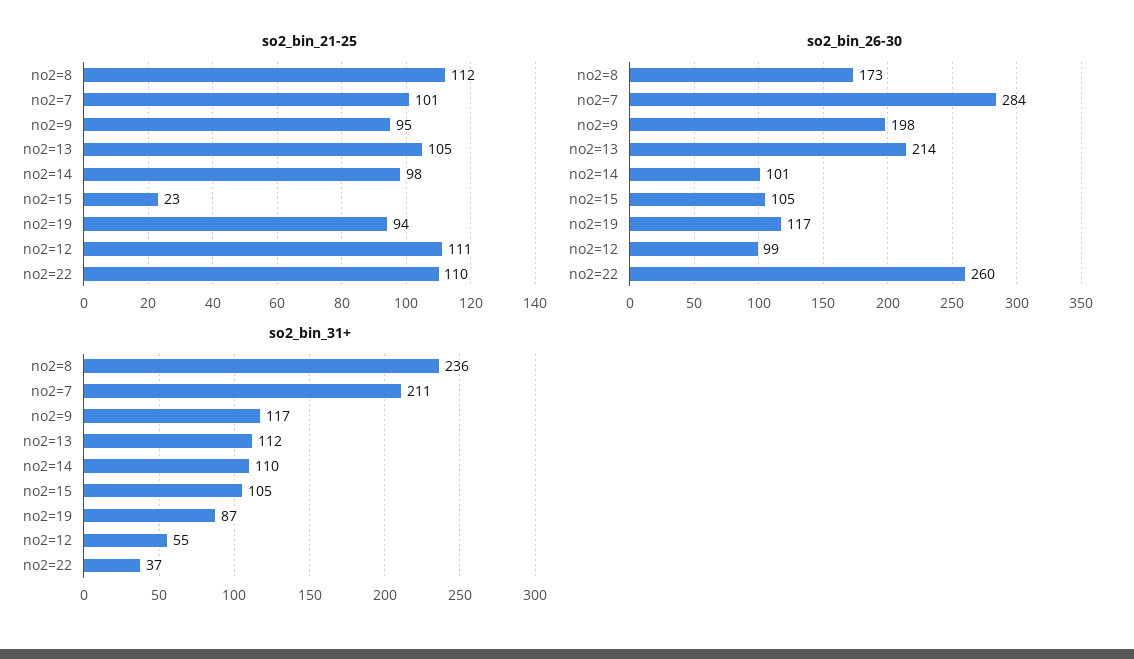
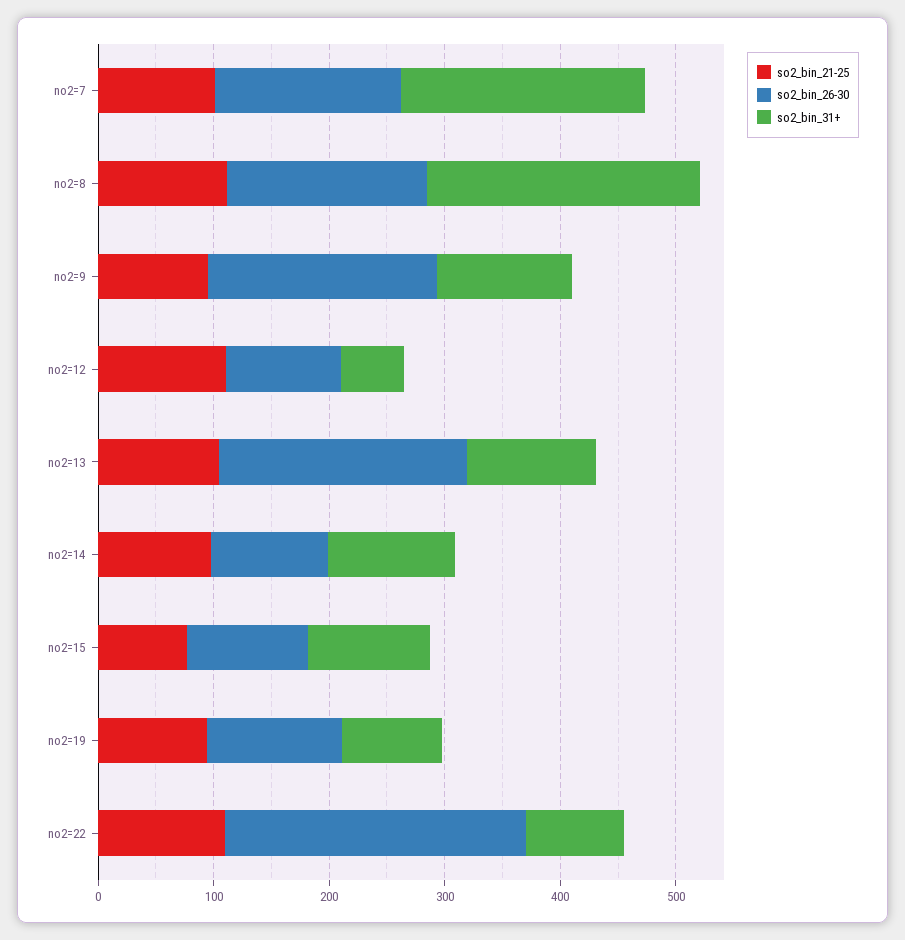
so2_bin_21-25, no2=15: 23 -> 80
so2_bin_26-30, no2=7: 284 -> 160
so2_bin_31+, no2=22: 37 -> 80

